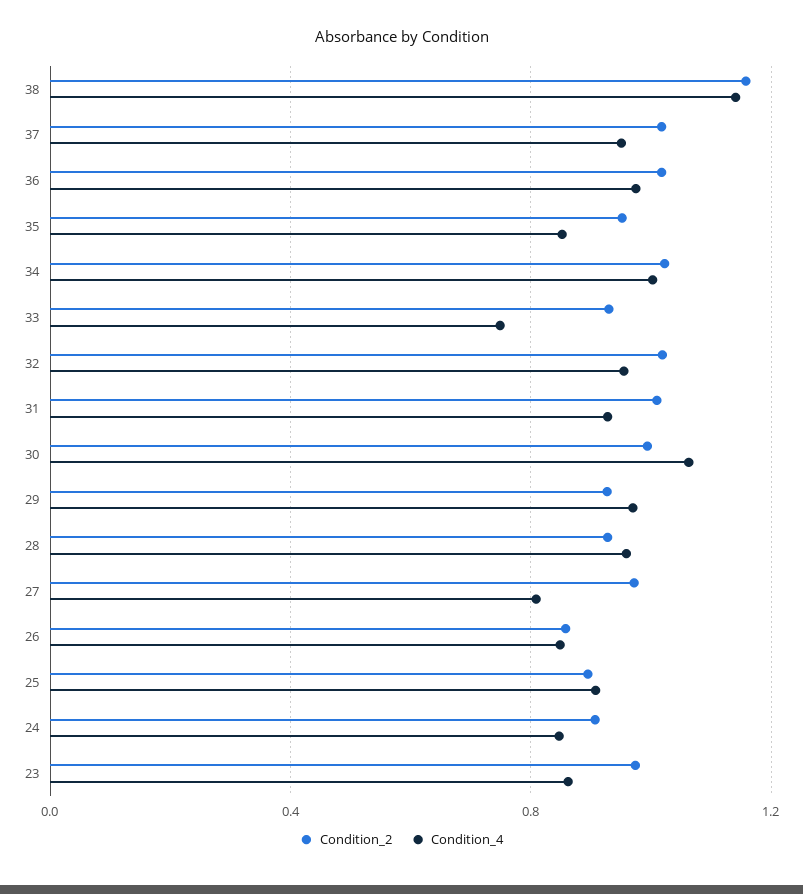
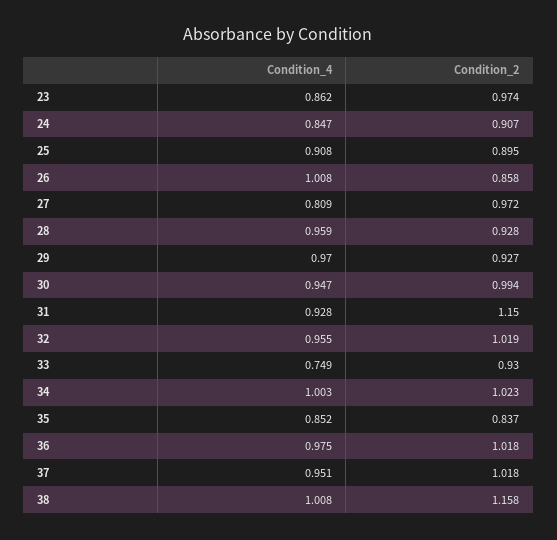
Condition_4, 38: 1.15 -> 1.008
Condition_2, 35: 0.95 -> 0.837
Condition_2, 31: 1 -> 1.15
Condition_4, 30: 1.05 -> 0.947
Condition_4, 26: 0.85 -> 1.008

